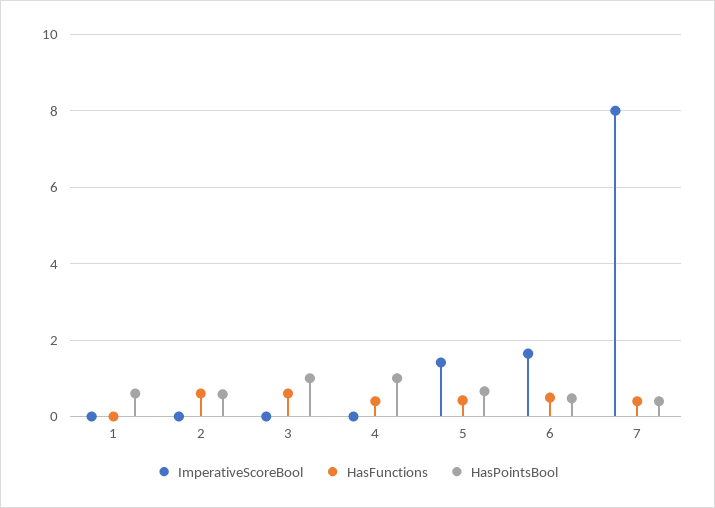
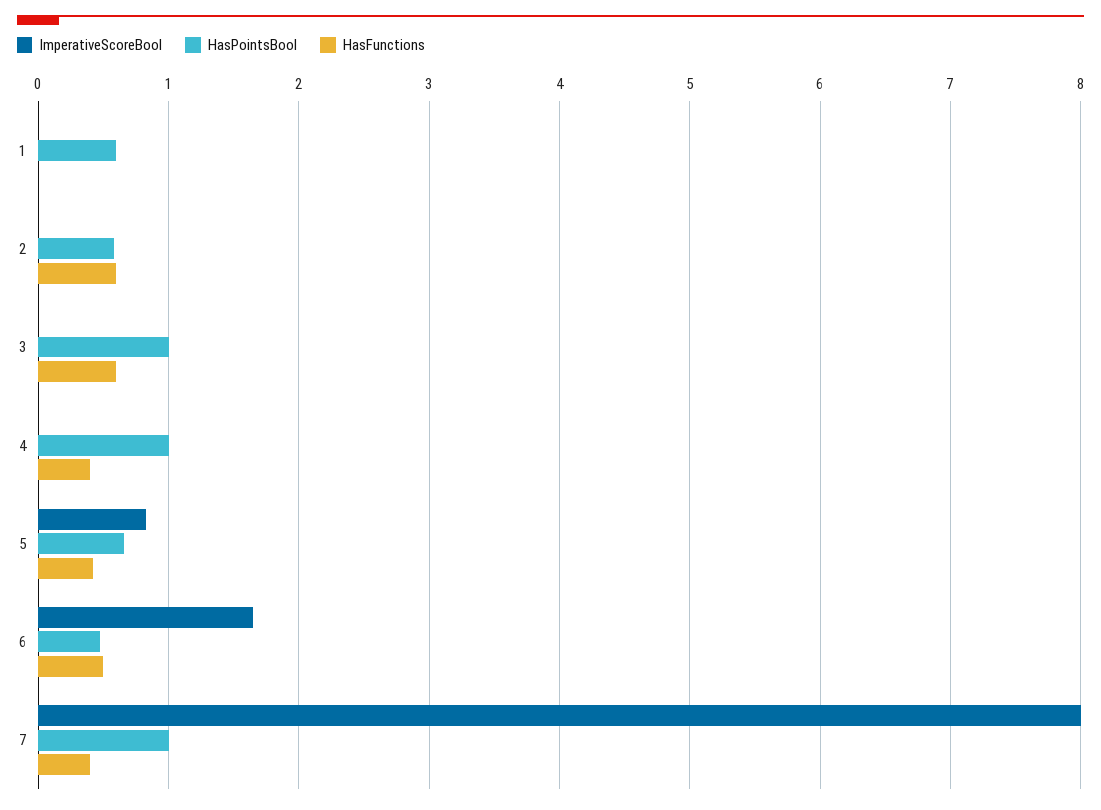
ImperativeScoreBool, 5: 1.4 -> 0.8
HasPointsBool, 7: 0.4 -> 1

